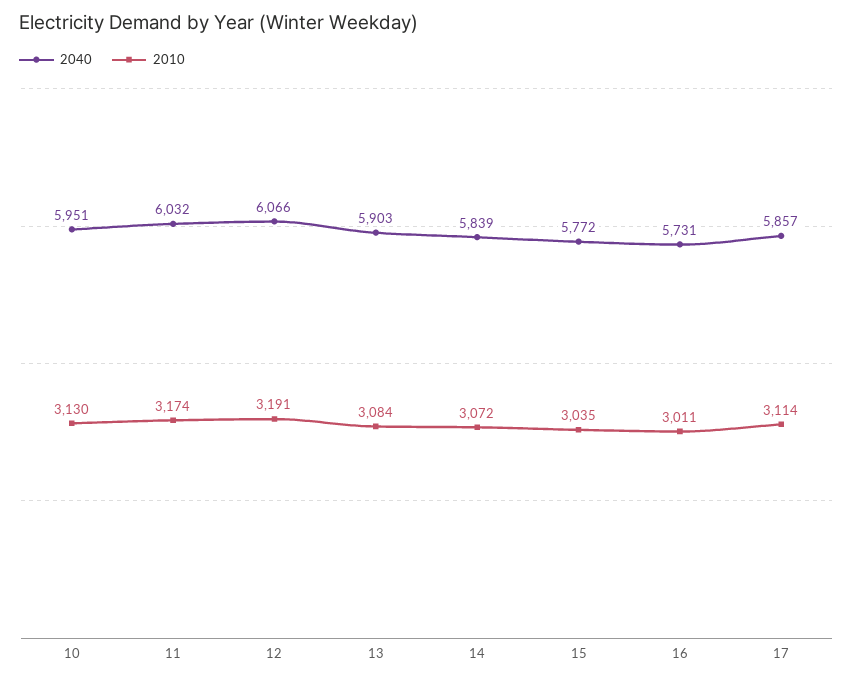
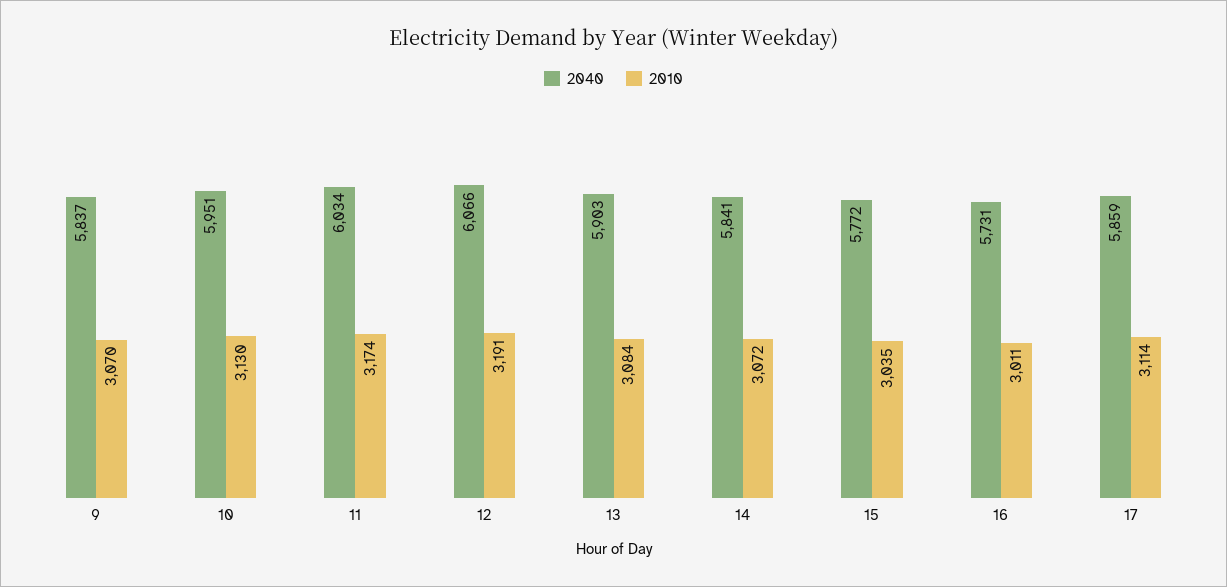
2040, 11: 6032 -> 6034
2040, 14: 5839 -> 5841
2040, 17: 5857 -> 5859
2040, 9: none -> 5837
2010, 9: none -> 3070

